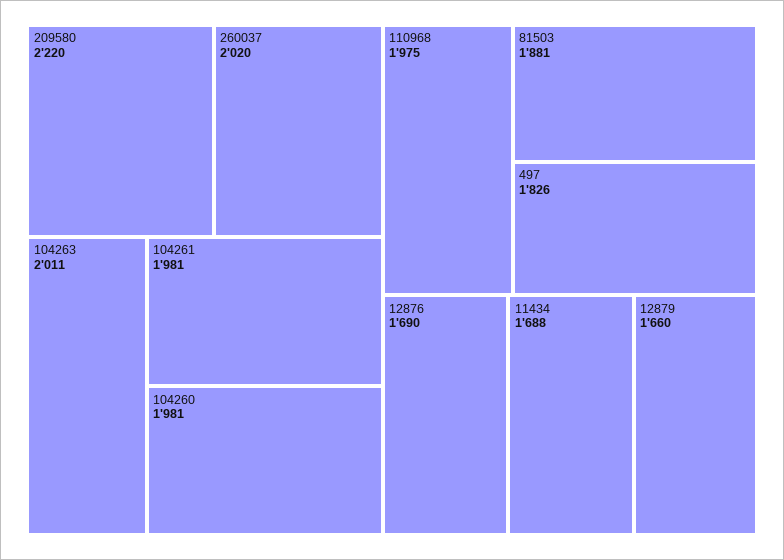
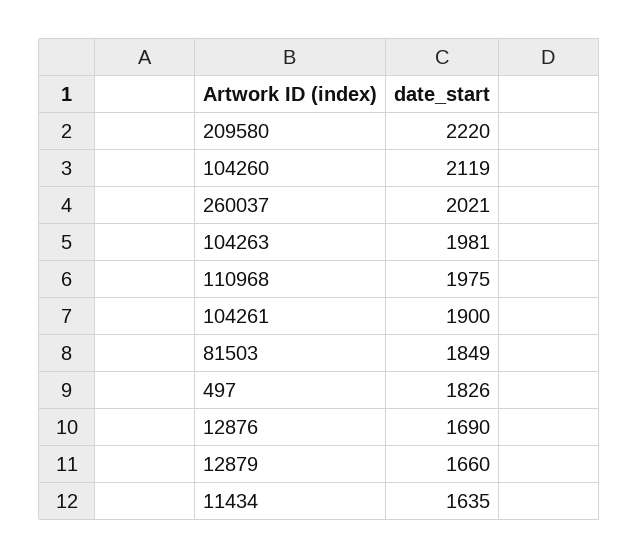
260037: 2020 -> 2021
104263: 2011 -> 1981
104261: 1981 -> 1900
104260: 1981 -> 2119
81503: 1881 -> 1849
11434: 1688 -> 1635

